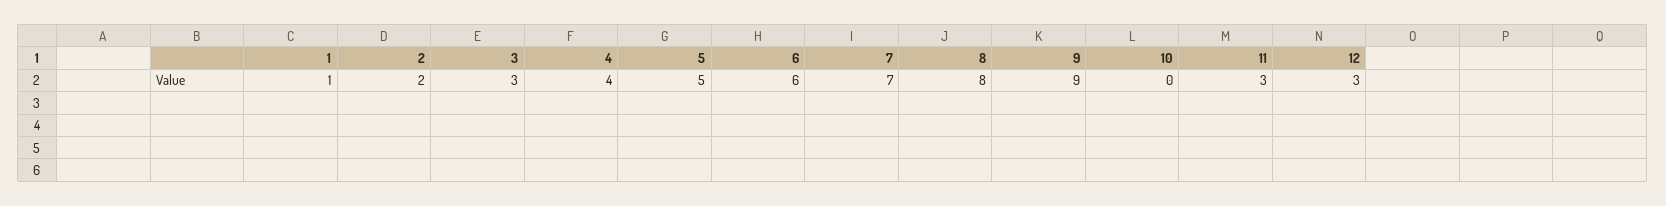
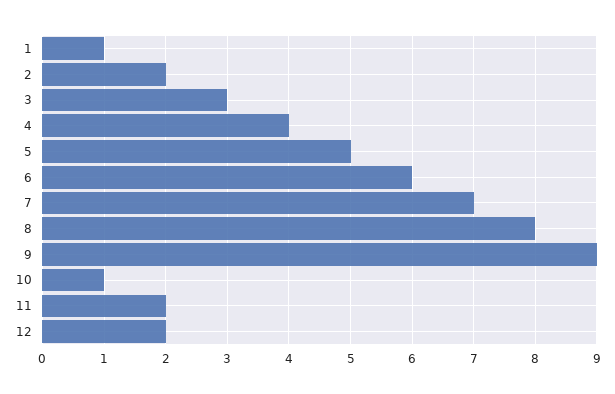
10: 0 -> 1
11: 3 -> 2
12: 3 -> 2

